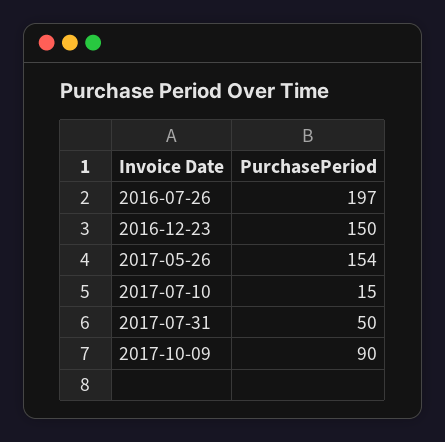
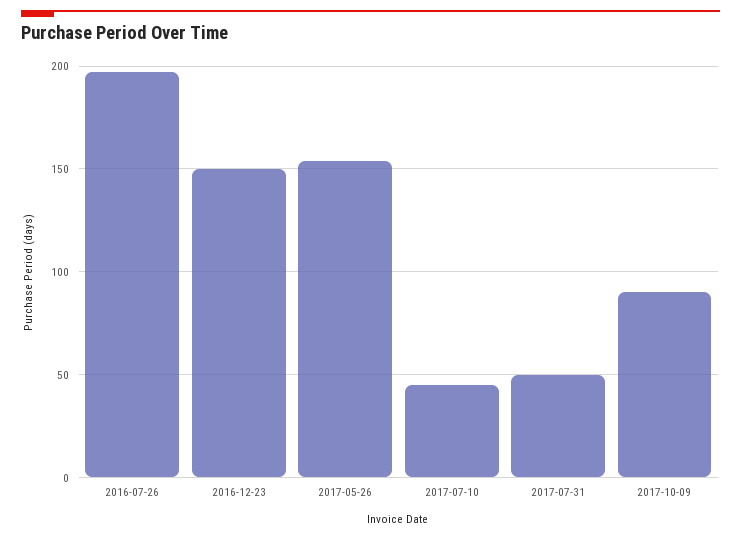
2017-07-10: 15 -> 45

